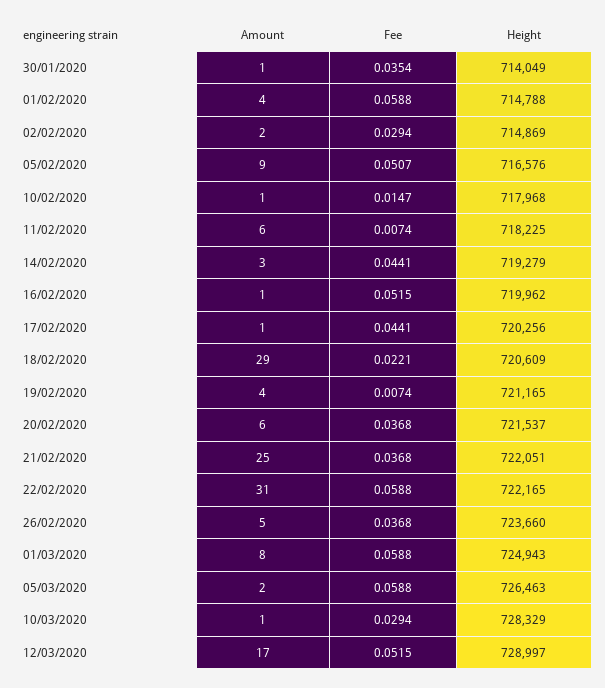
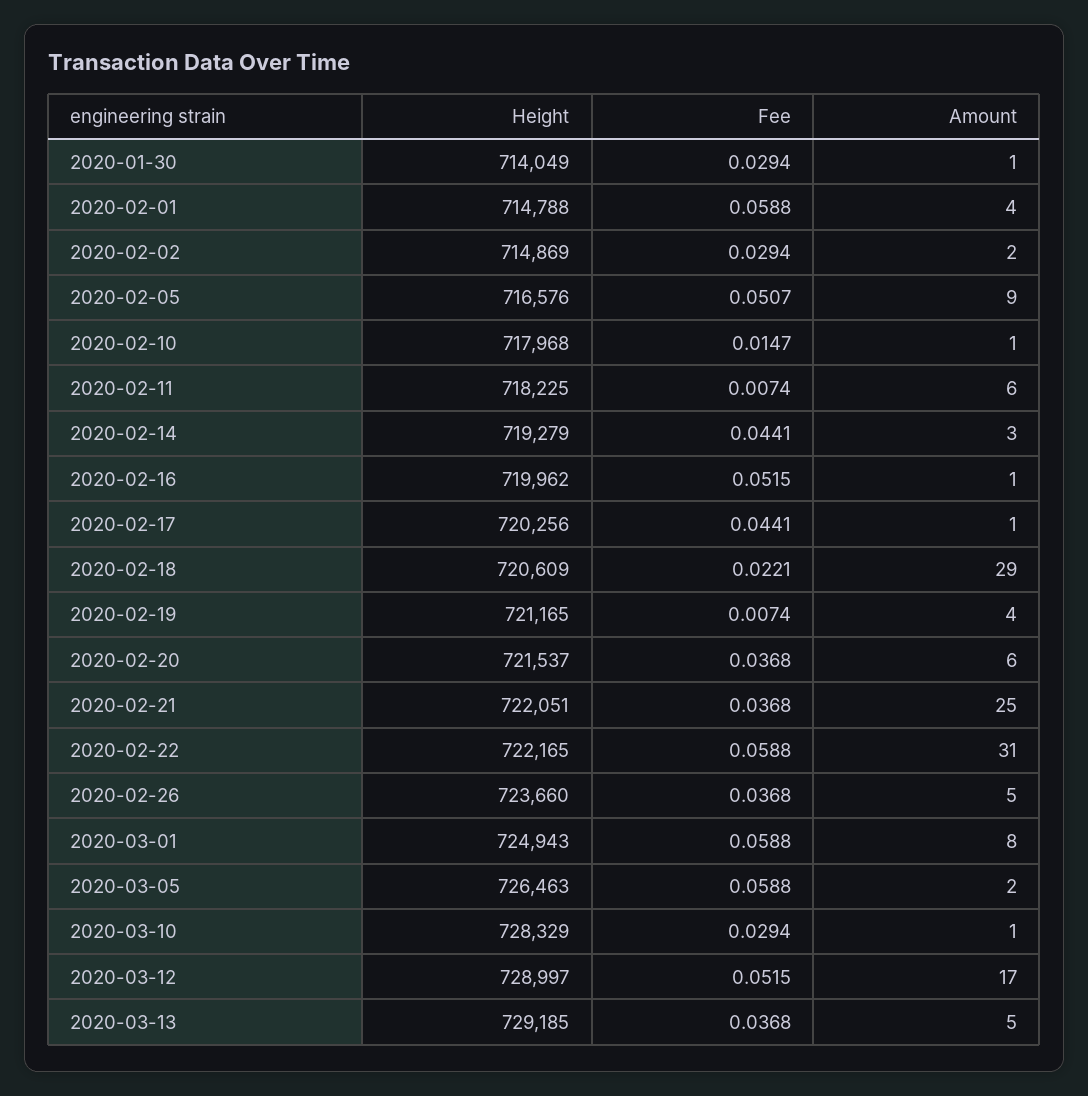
Fee, 30/01/2020: 0.0354 -> 0.0294
Height, 2020-03-13: none -> 729185
Fee, 2020-03-13: none -> 0.0368
Amount, 2020-03-13: none -> 5

